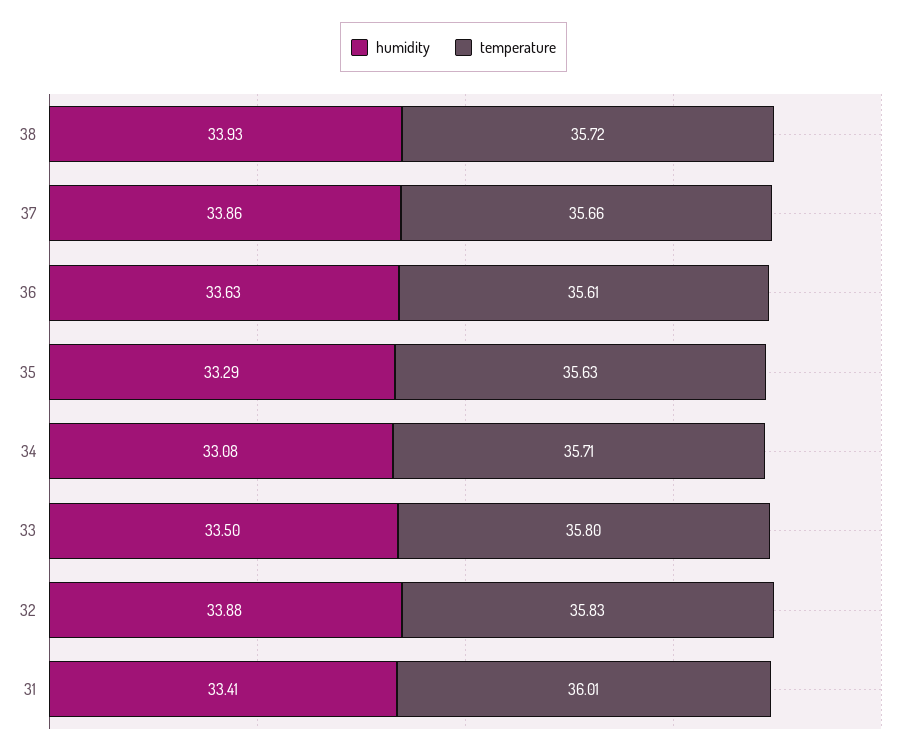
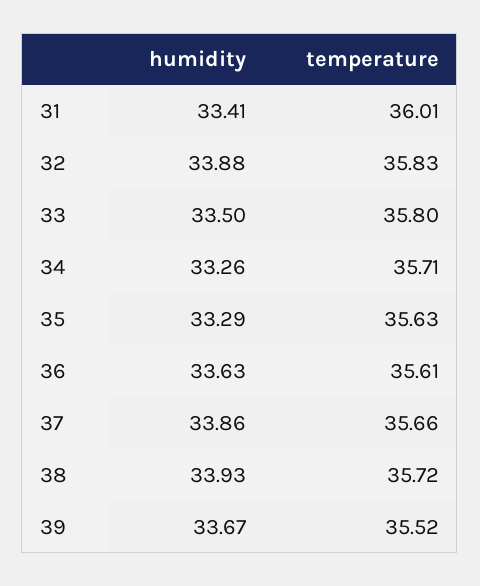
humidity, 34: 33.08 -> 33.26
humidity, 39: none -> 33.67
temperature, 39: none -> 35.52

